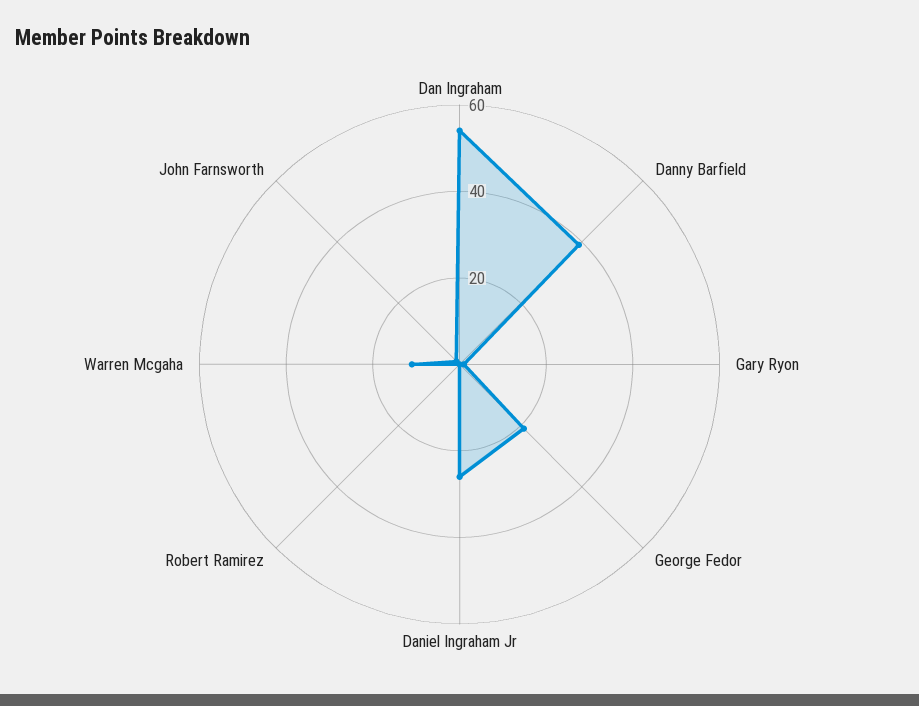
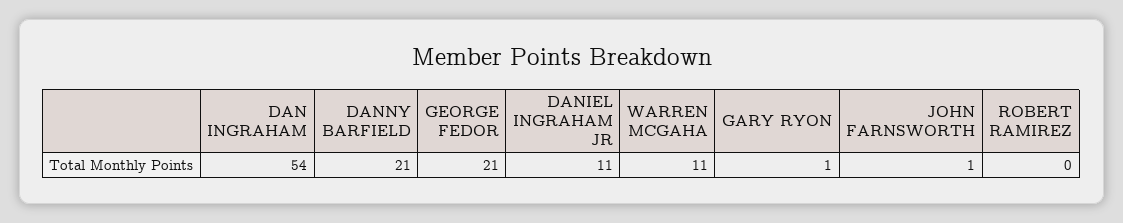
Danny Barfield: 40 -> 21
Daniel Ingraham Jr: 25 -> 11

